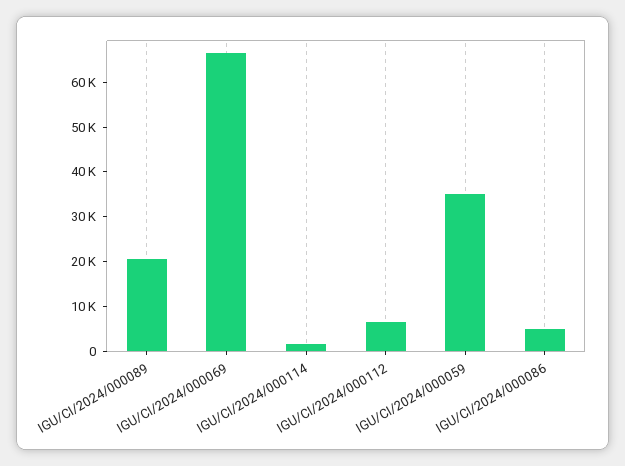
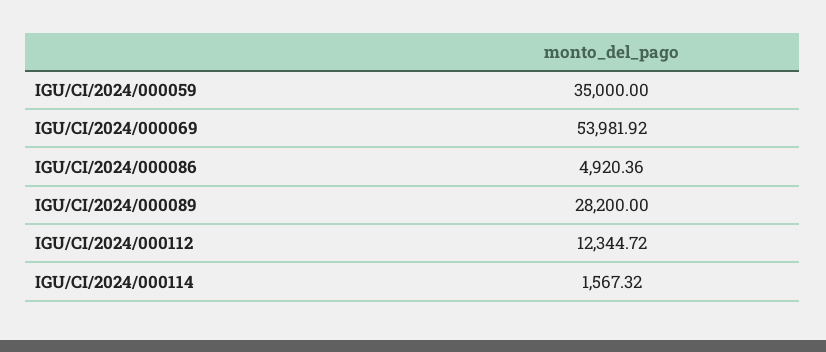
IGU/CI/2024/000089: 20000 -> 28200
IGU/CI/2024/000069: 66000 -> 53981.92
IGU/CI/2024/000112: 6000 -> 12344.72

